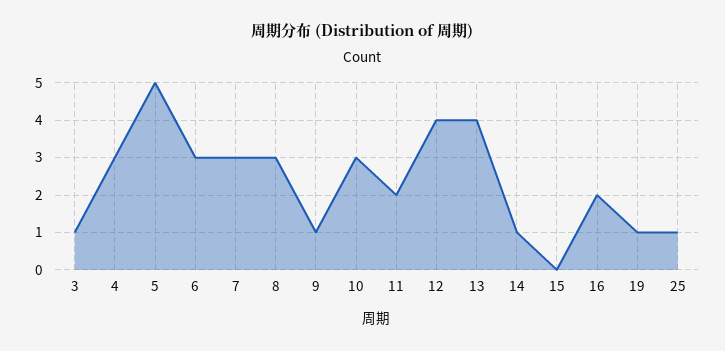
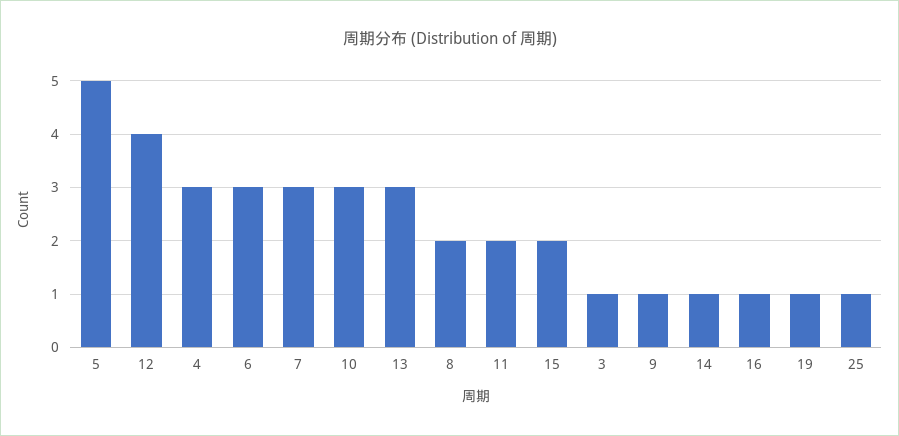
8: 3 -> 2
13: 4 -> 3
15: 0 -> 2
16: 2 -> 1

